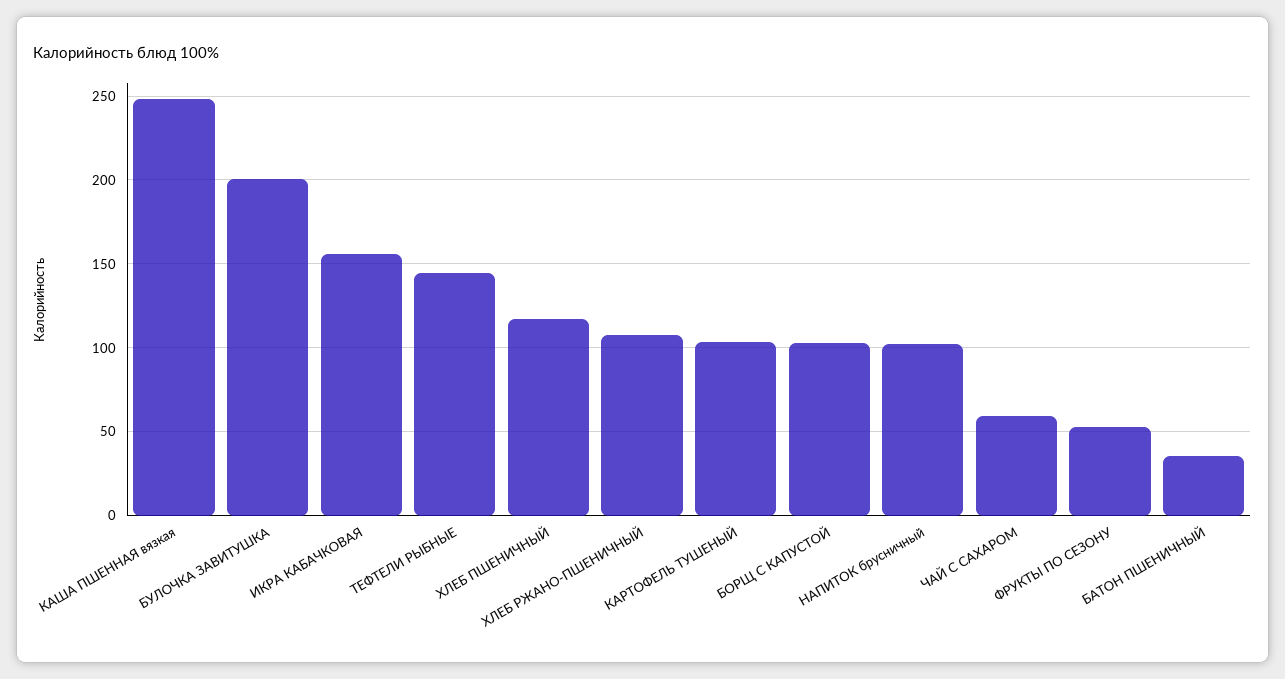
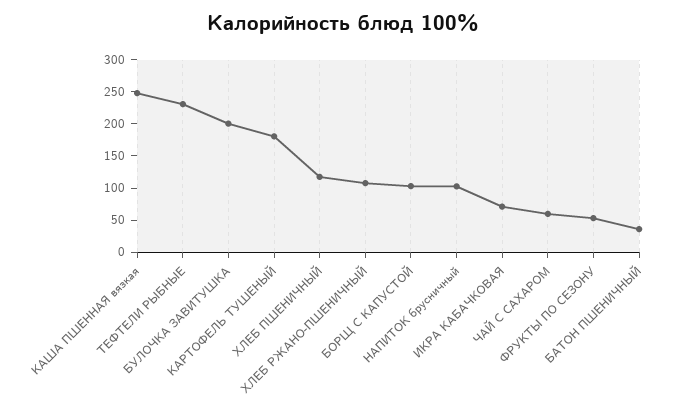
ИКРА КАБАЧКОВАЯ: 155 -> 75
ТЕФТЕЛИ РЫБНЫЕ: 145 -> 225
КАРТОФЕЛЬ ТУШЕНЫЙ: 105 -> 175

